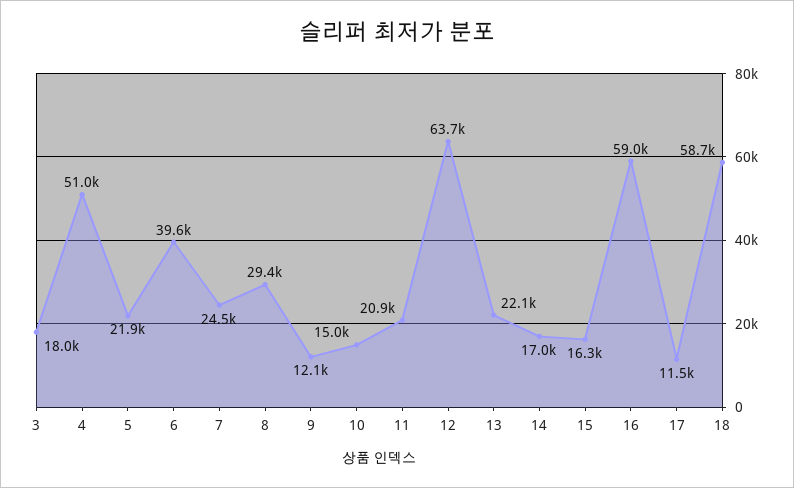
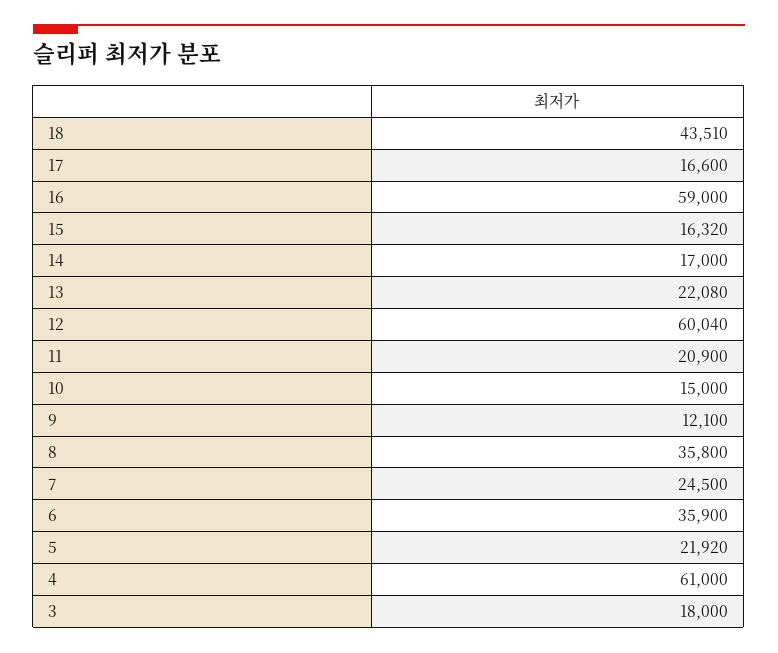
4: 51000 -> 61000
6: 39600 -> 35900
8: 29400 -> 35800
12: 63700 -> 60040
17: 11500 -> 16600
18: 58700 -> 43510

